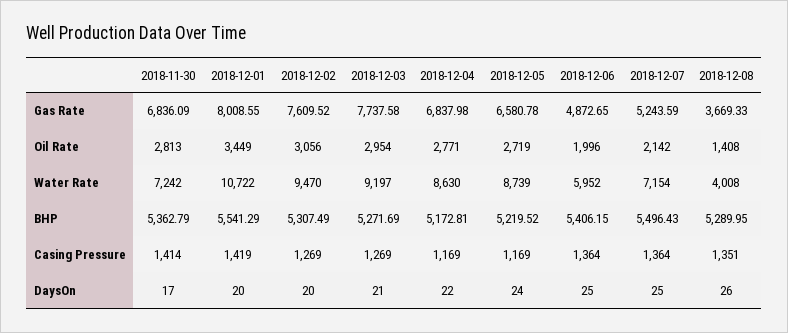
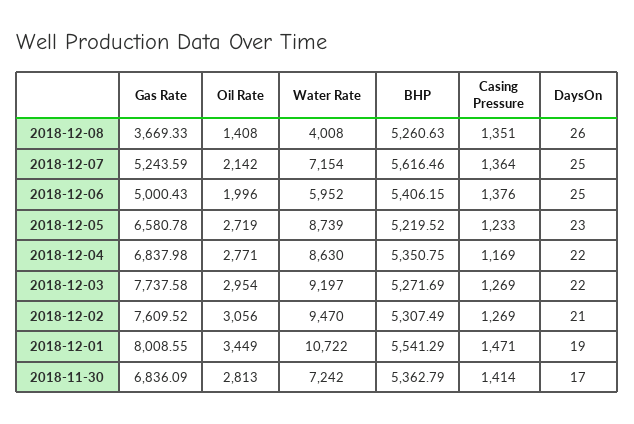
2018-12-06, Gas Rate: 4872.65 -> 5000.43
2018-12-04, BHP: 5172.81 -> 5350.75
2018-12-07, BHP: 5496.43 -> 5616.46
2018-12-08, BHP: 5289.95 -> 5260.63
2018-12-01, Casing Pressure: 1419 -> 1471
2018-12-05, Casing Pressure: 1169 -> 1233
2018-12-06, Casing Pressure: 1364 -> 1376
2018-12-01, DaysOn: 20 -> 19
2018-12-02, DaysOn: 20 -> 21
2018-12-03, DaysOn: 21 -> 22
2018-12-05, DaysOn: 24 -> 23

